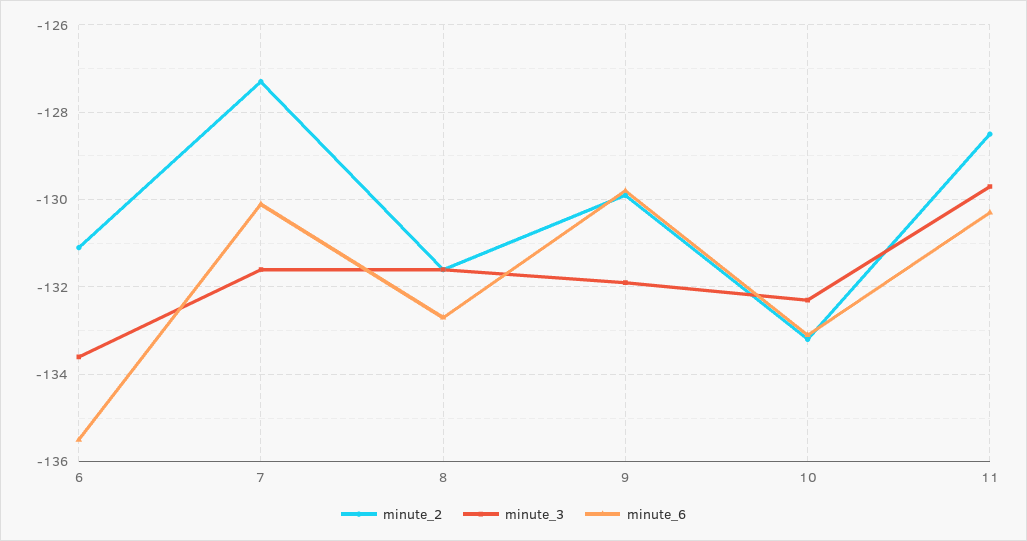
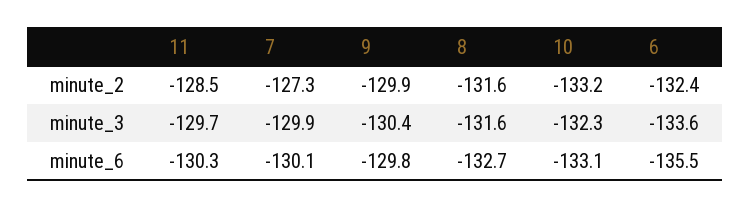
minute_2, 6: -131 -> -132.4
minute_3, 7: -131.5 -> -129.9
minute_3, 9: -132 -> -130.4

